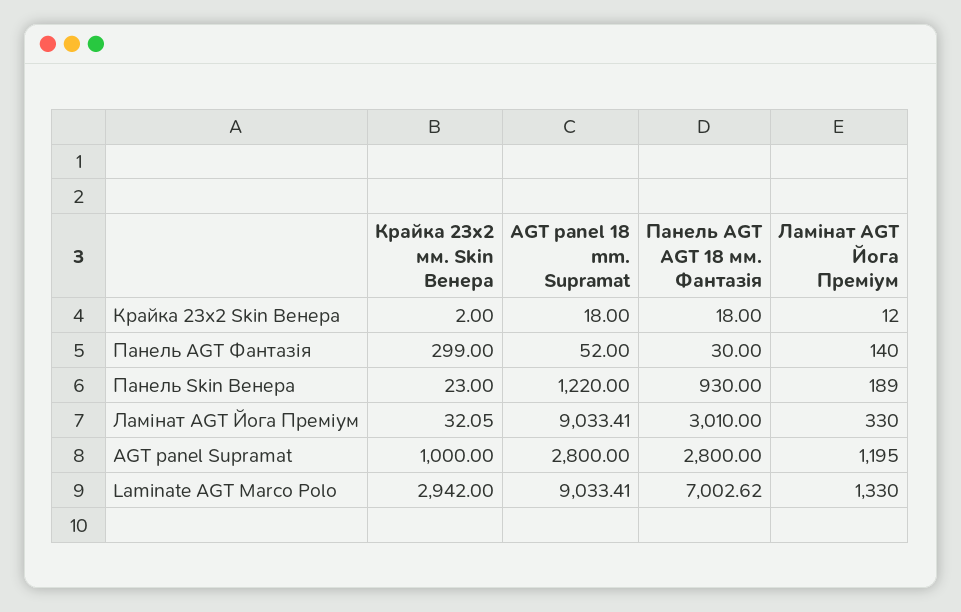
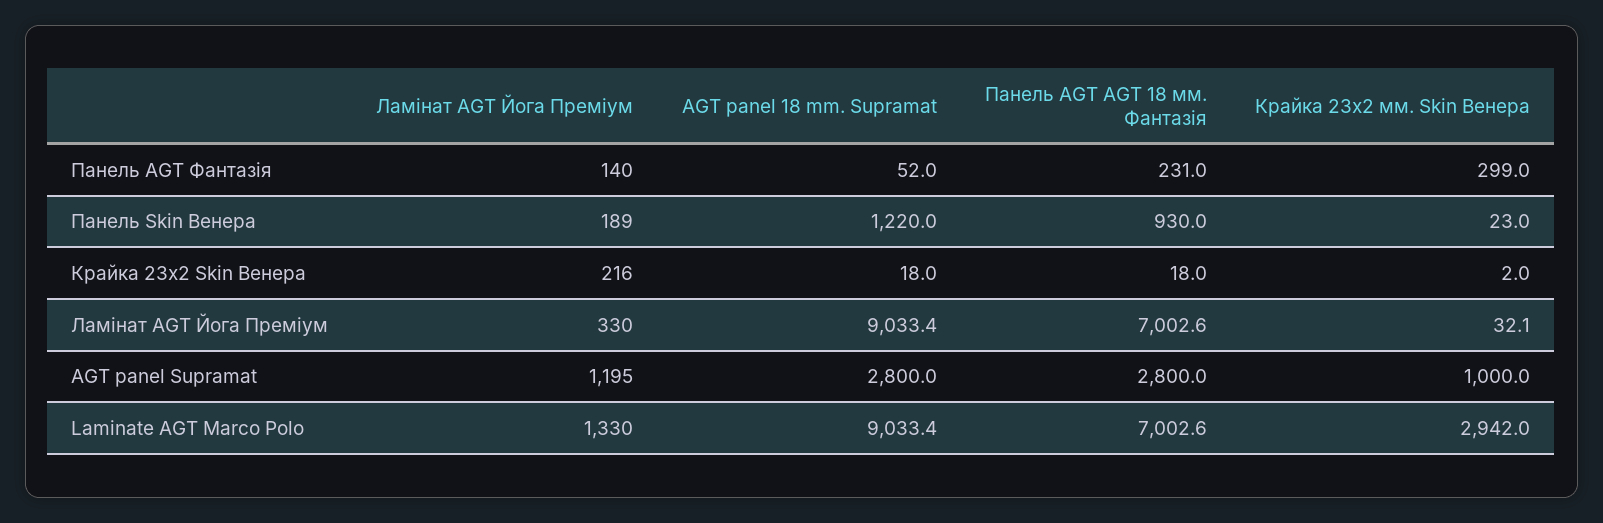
Ламінат AGT Йога Преміум, Крайка 23x2 Skin Венера: 12 -> 216
Панель AGT AGT 18 мм. Фантазія, Панель AGT Фантазія: 30 -> 231
Панель AGT AGT 18 мм. Фантазія, Ламінат AGT Йога Преміум: 3010 -> 7002.6

